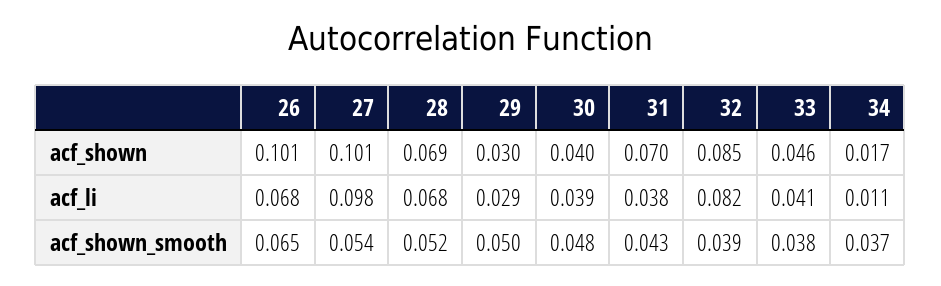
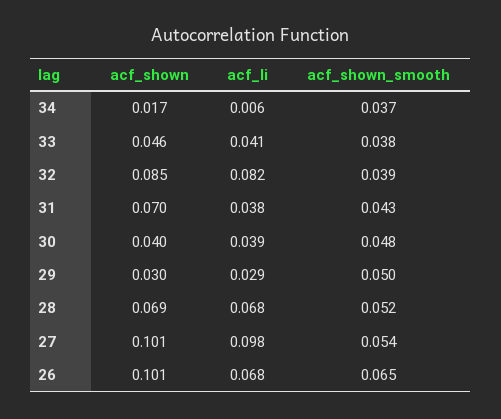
34, acf_li: 0.011 -> 0.006

